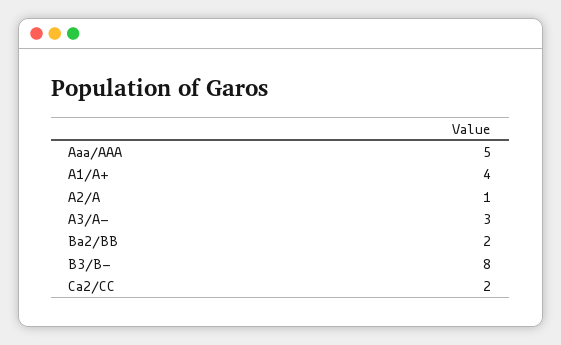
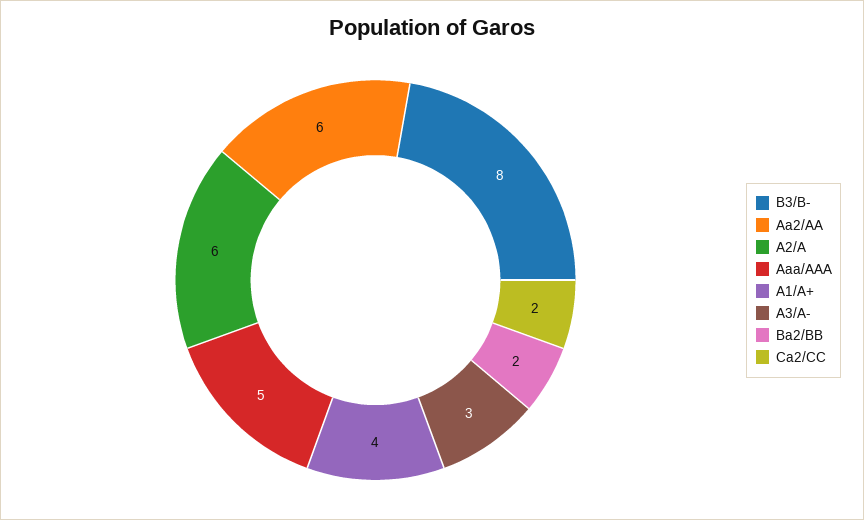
A2/A: 1 -> 6
Aa2/AA: none -> 6

